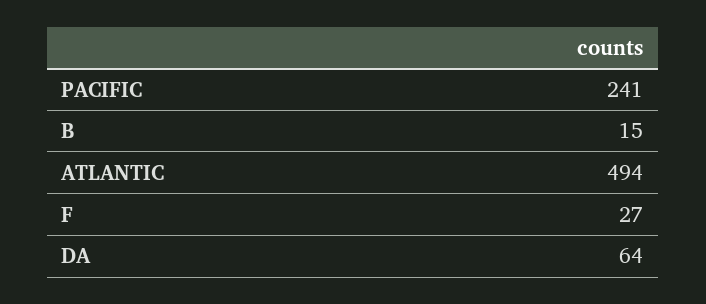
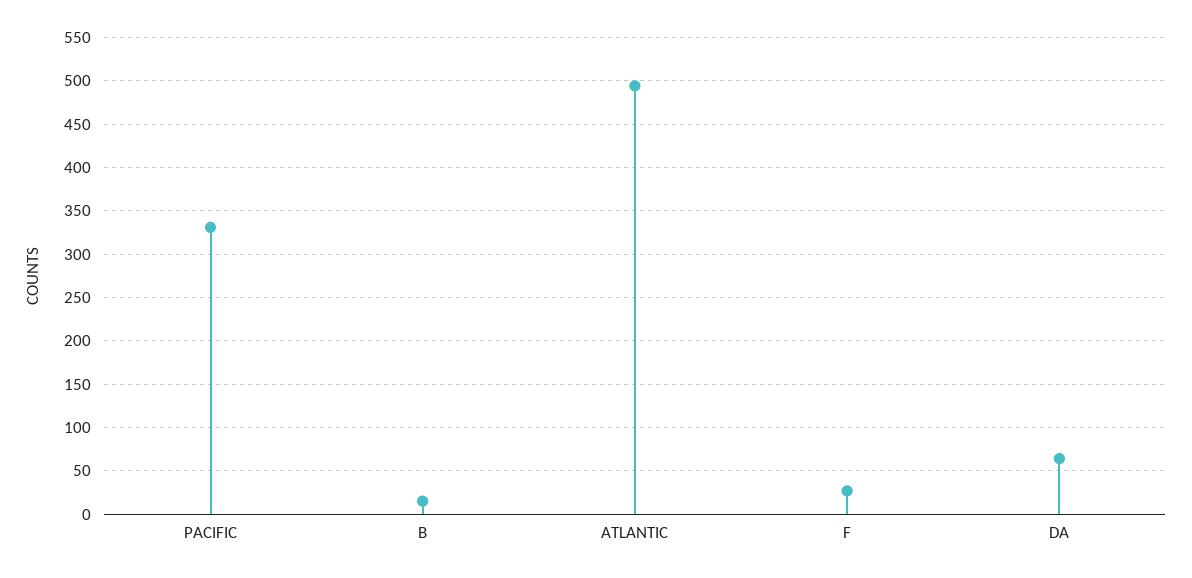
PACIFIC: 241 -> 330

